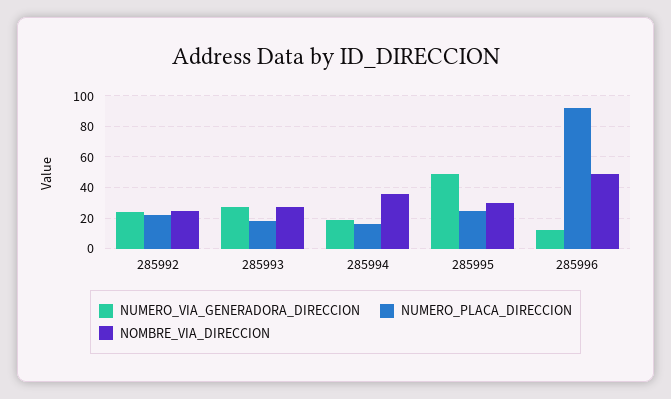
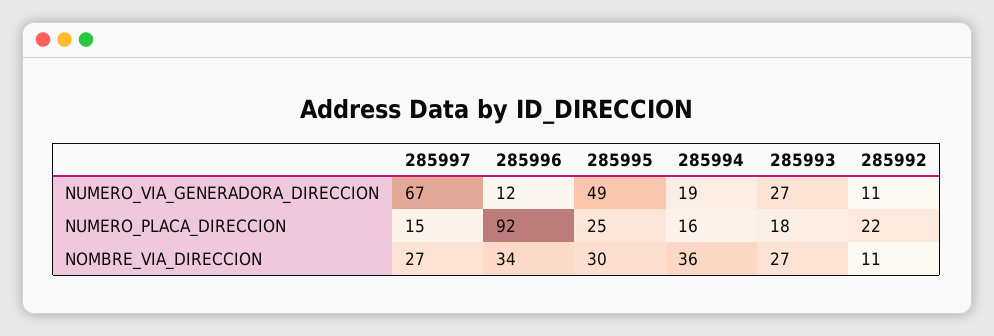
NUMERO_VIA_GENERADORA_DIRECCION, 285992: 25 -> 11
NOMBRE_VIA_DIRECCION, 285992: 25 -> 11
NOMBRE_VIA_DIRECCION, 285996: 50 -> 34
NUMERO_VIA_GENERADORA_DIRECCION, 285997: none -> 67
NUMERO_PLACA_DIRECCION, 285997: none -> 15
NOMBRE_VIA_DIRECCION, 285997: none -> 27

